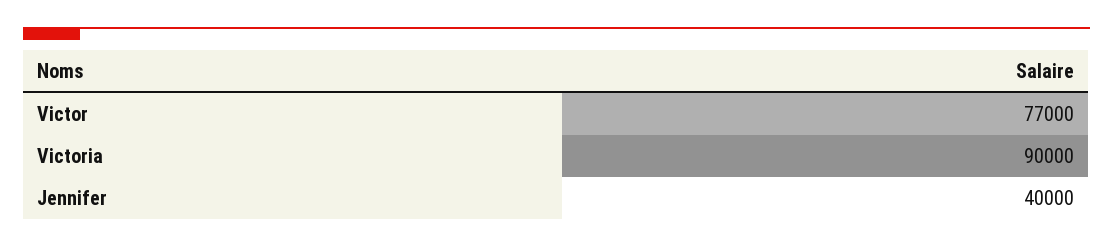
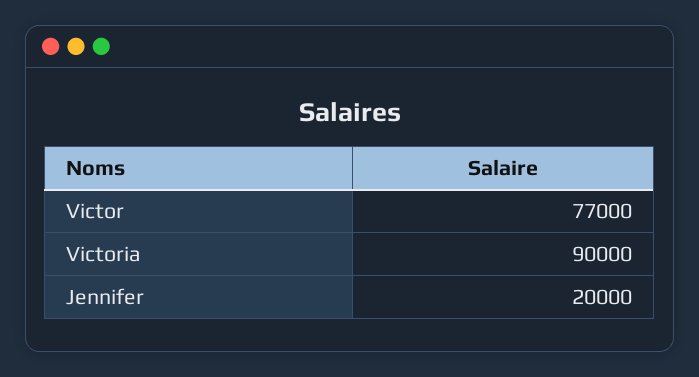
Jennifer: 40000 -> 20000

